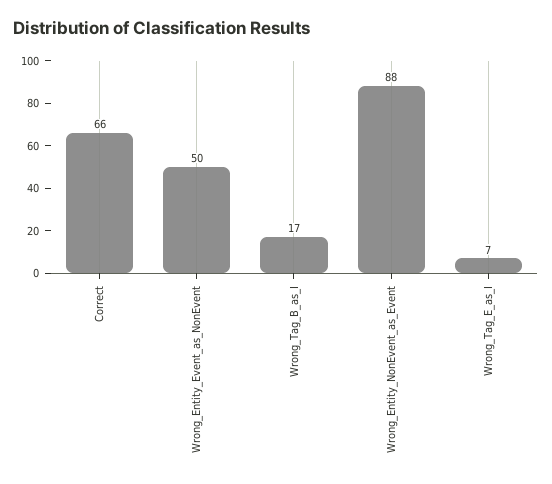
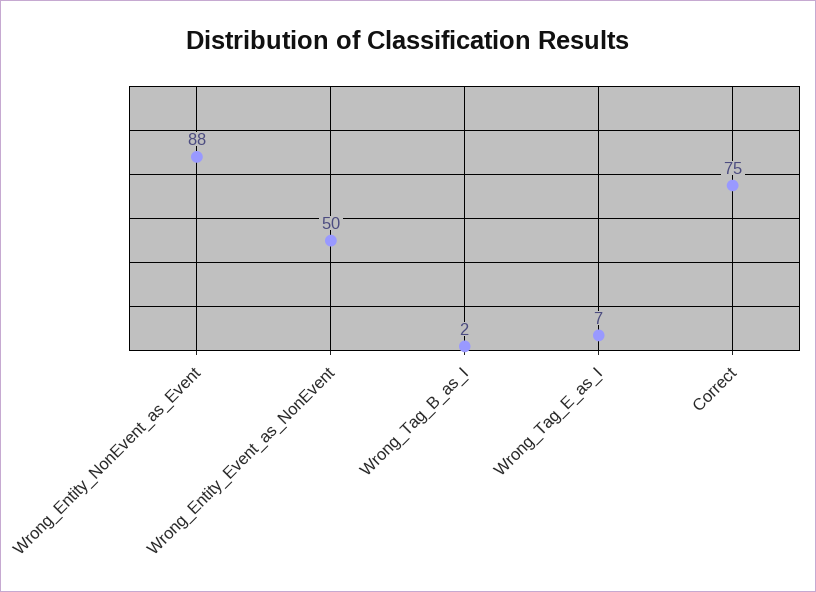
Correct: 66 -> 75
Wrong_Tag_B_as_I: 17 -> 2

